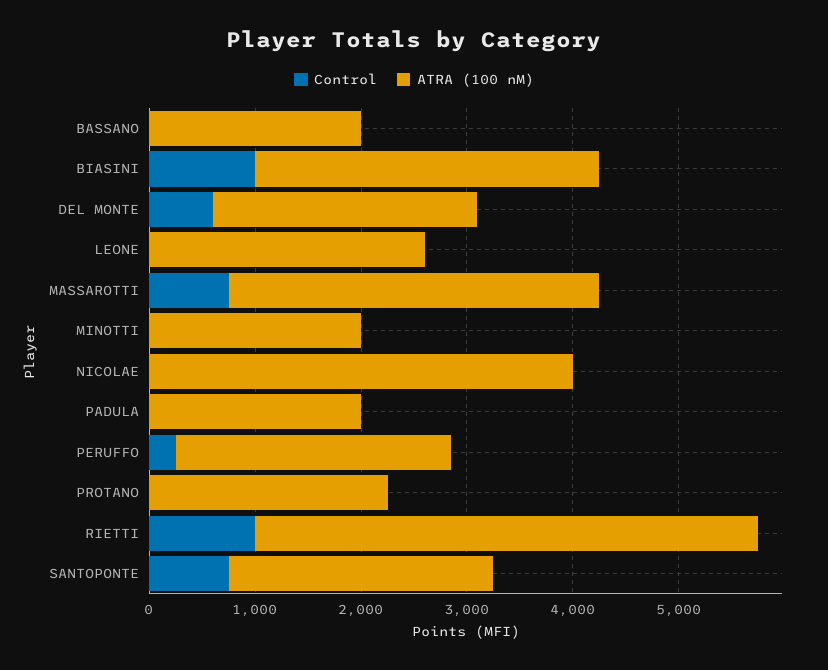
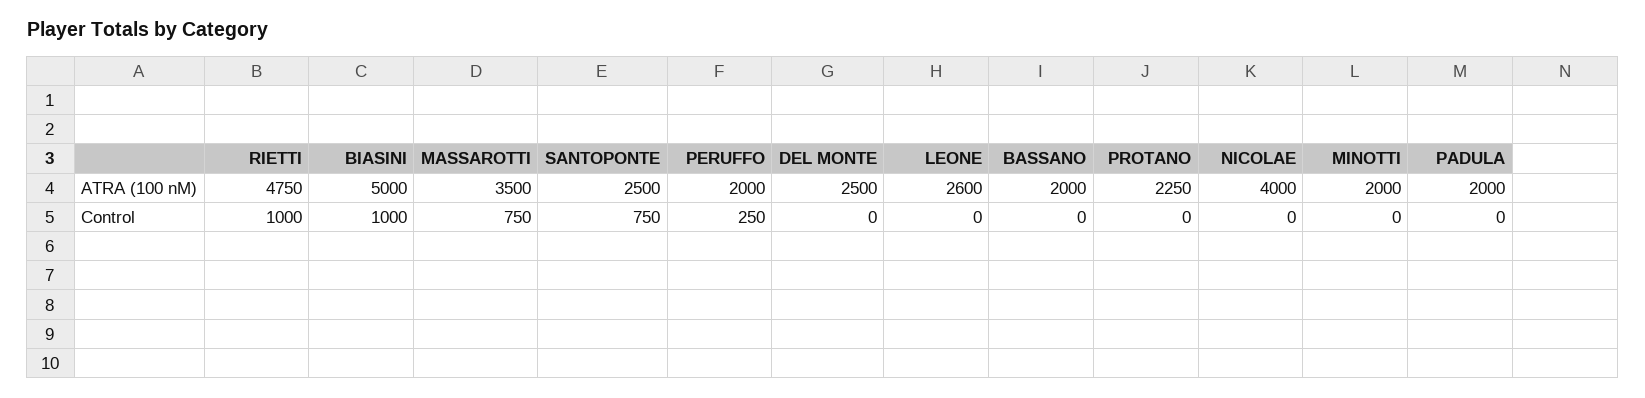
ATRA (100 nM), BIASINI: 3200 -> 5000
Control, DEL MONTE: 600 -> 0
ATRA (100 nM), PERUFFO: 2600 -> 2000

